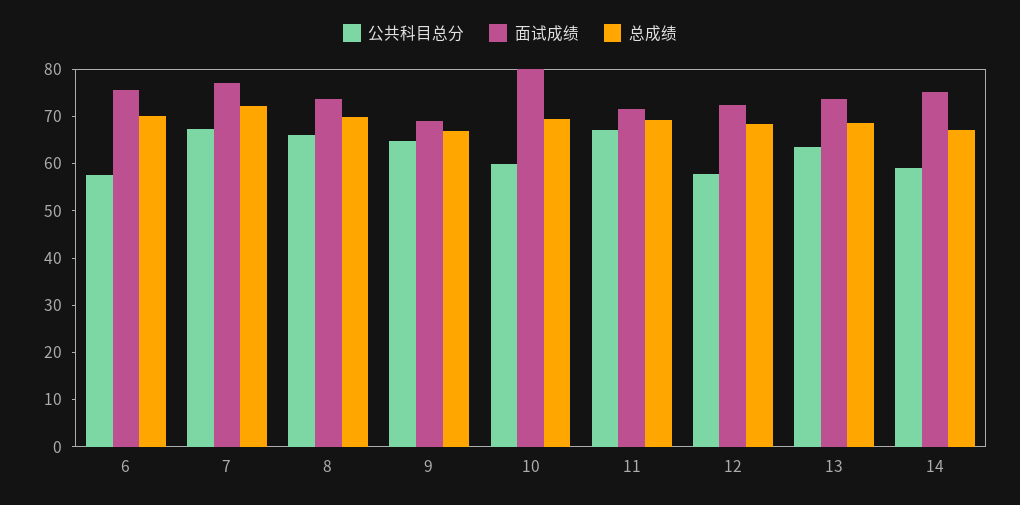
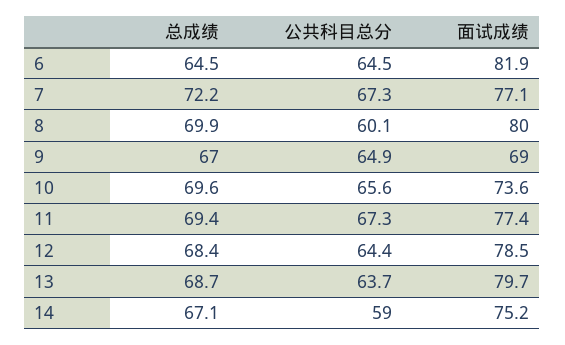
公共科目总分, 6: 58 -> 64.5
面试成绩, 6: 76 -> 81.9
总成绩, 6: 70 -> 64.5
公共科目总分, 8: 66 -> 60.1
面试成绩, 8: 74 -> 80
公共科目总分, 10: 60 -> 65.6
面试成绩, 10: 80 -> 73.6
面试成绩, 11: 72 -> 77.4
公共科目总分, 12: 58 -> 64.4
面试成绩, 12: 72 -> 78.5
面试成绩, 13: 74 -> 79.7

